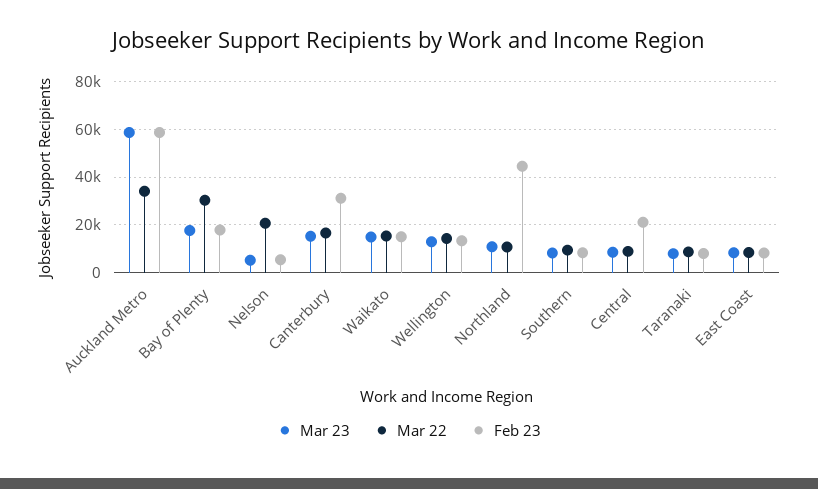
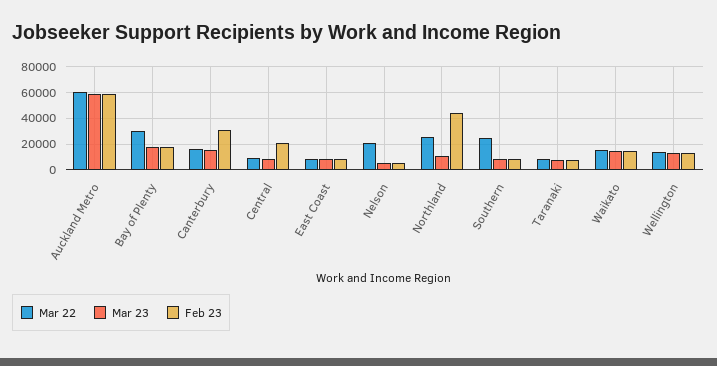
Mar 22, Auckland Metro: 35000 -> 60000
Mar 22, Northland: 10000 -> 25000
Mar 22, Southern: 10000 -> 25000

